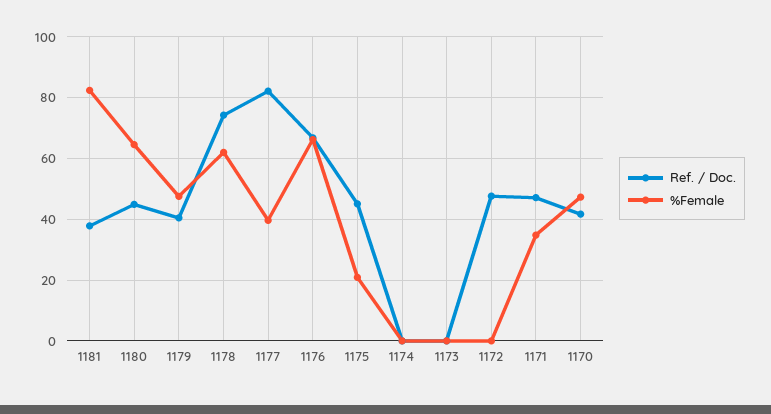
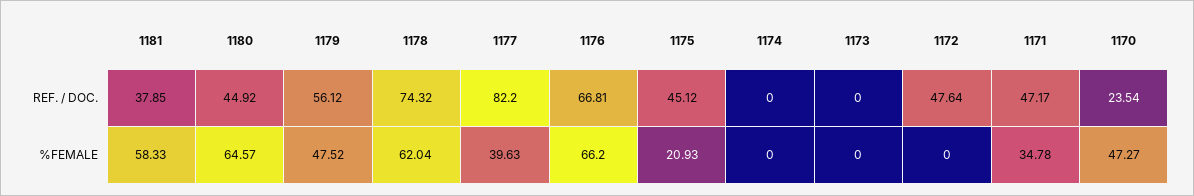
%Female, 1181: 82 -> 58.33
Ref. / Doc., 1179: 40 -> 56.12
Ref. / Doc., 1170: 42 -> 23.54

